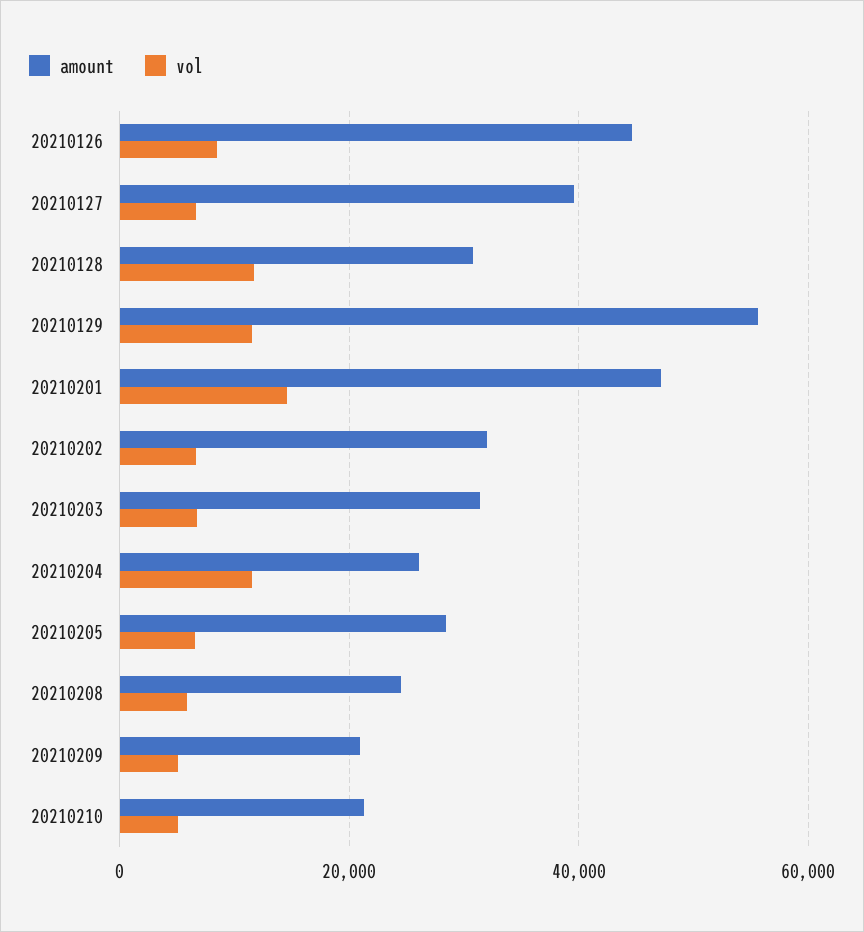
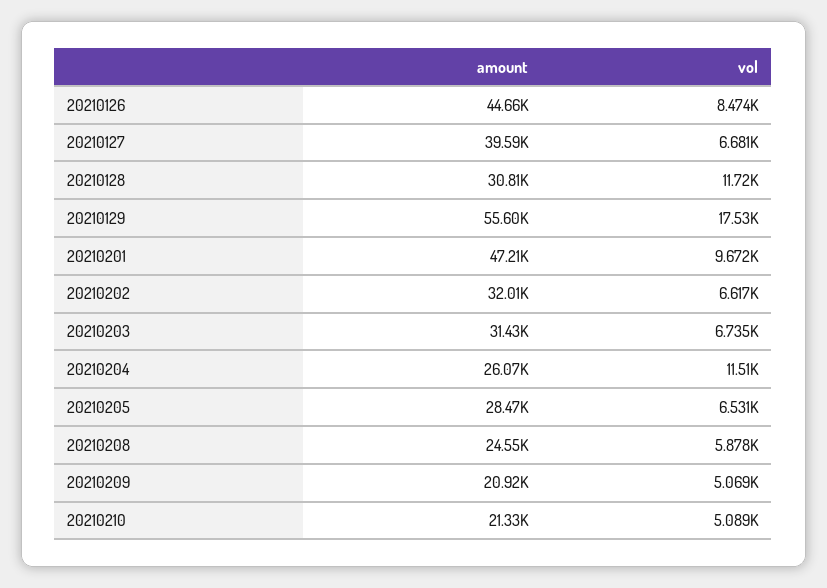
vol, 20210129: 12000 -> 17530
vol, 20210201: 14000 -> 9672

